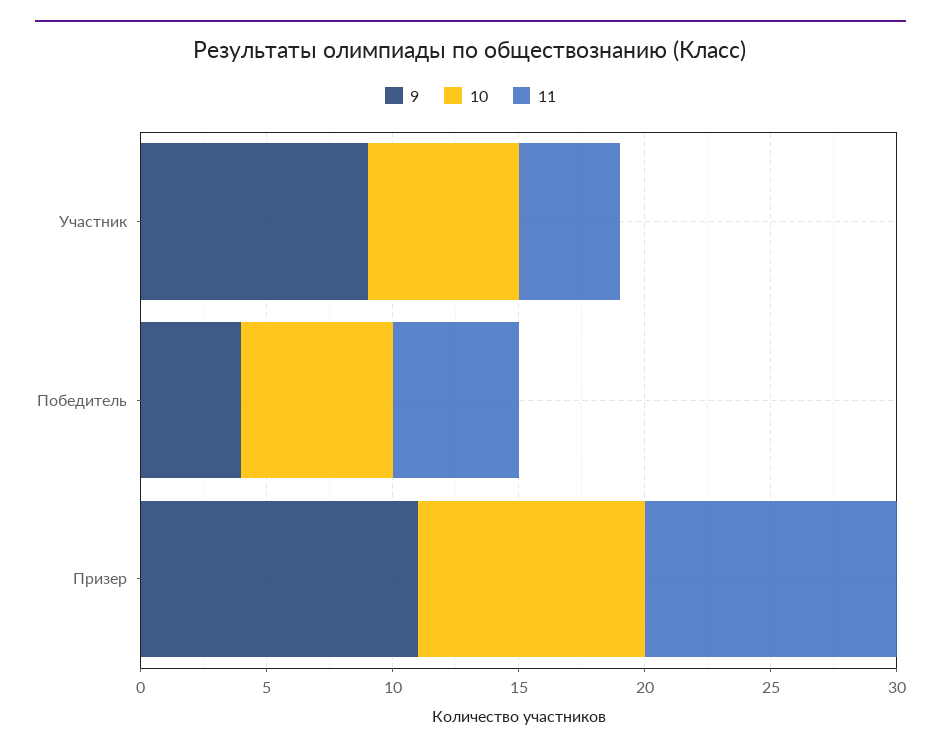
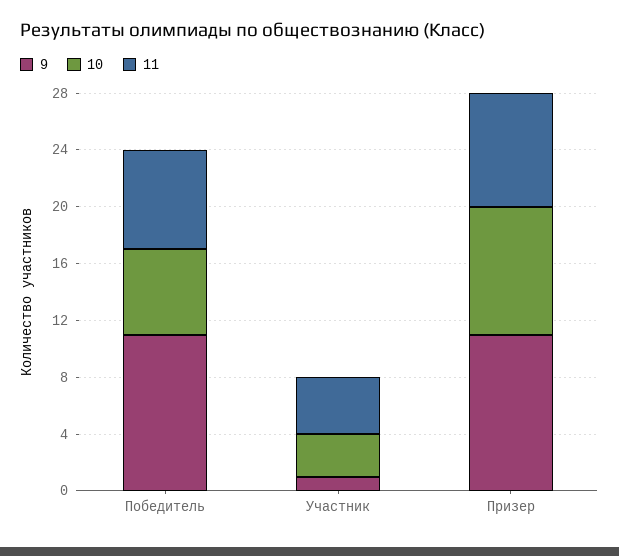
9, Участник: 9 -> 1
10, Участник: 6 -> 3
9, Победитель: 4 -> 11
11, Победитель: 5 -> 7
11, Призер: 10 -> 8

